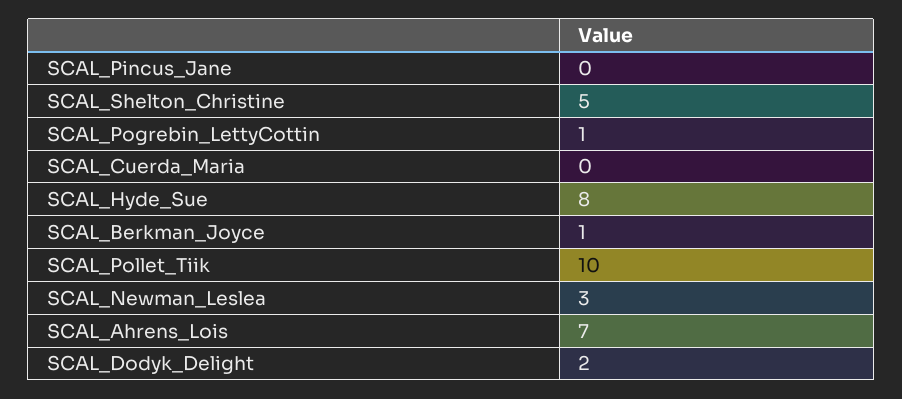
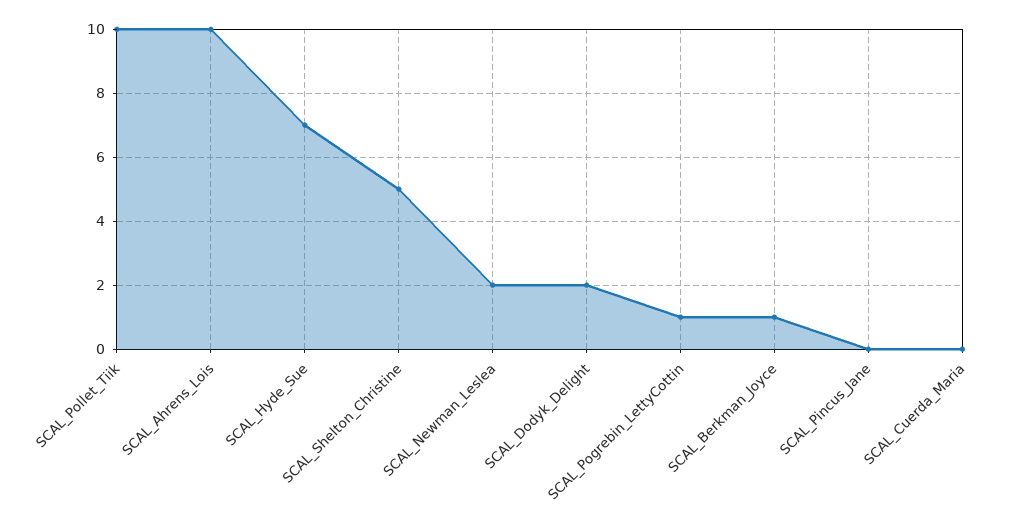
SCAL_Hyde_Sue: 8 -> 7
SCAL_Newman_Leslea: 3 -> 2
SCAL_Ahrens_Lois: 7 -> 10

